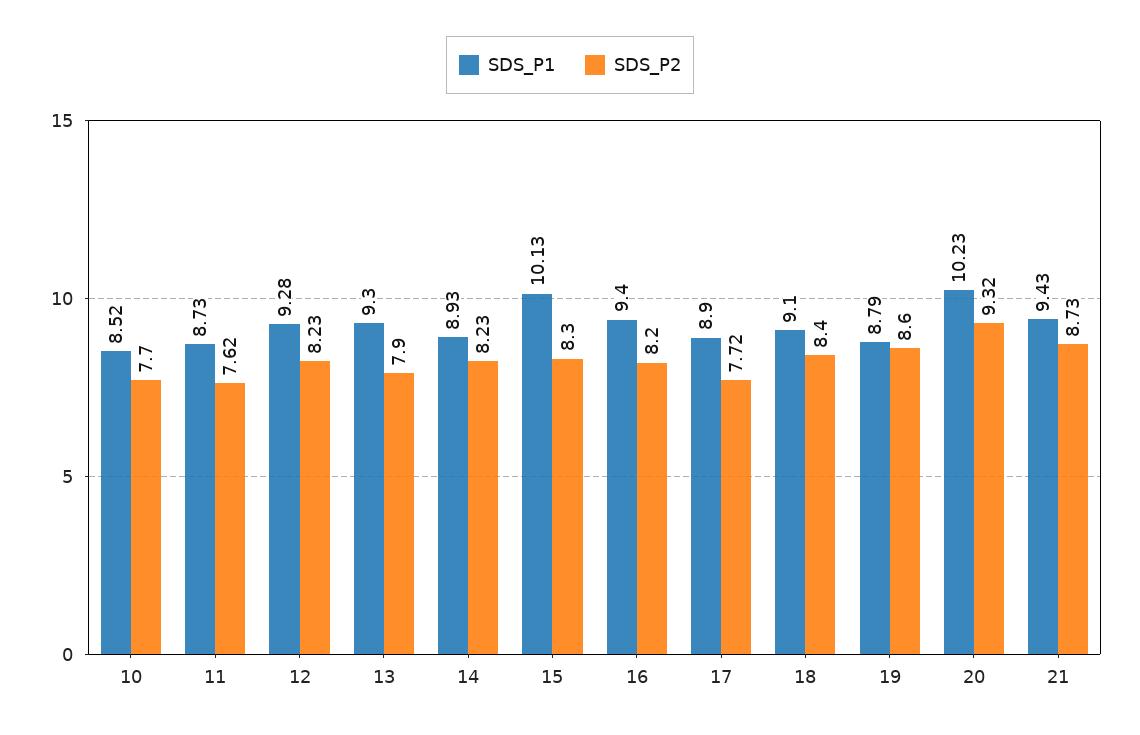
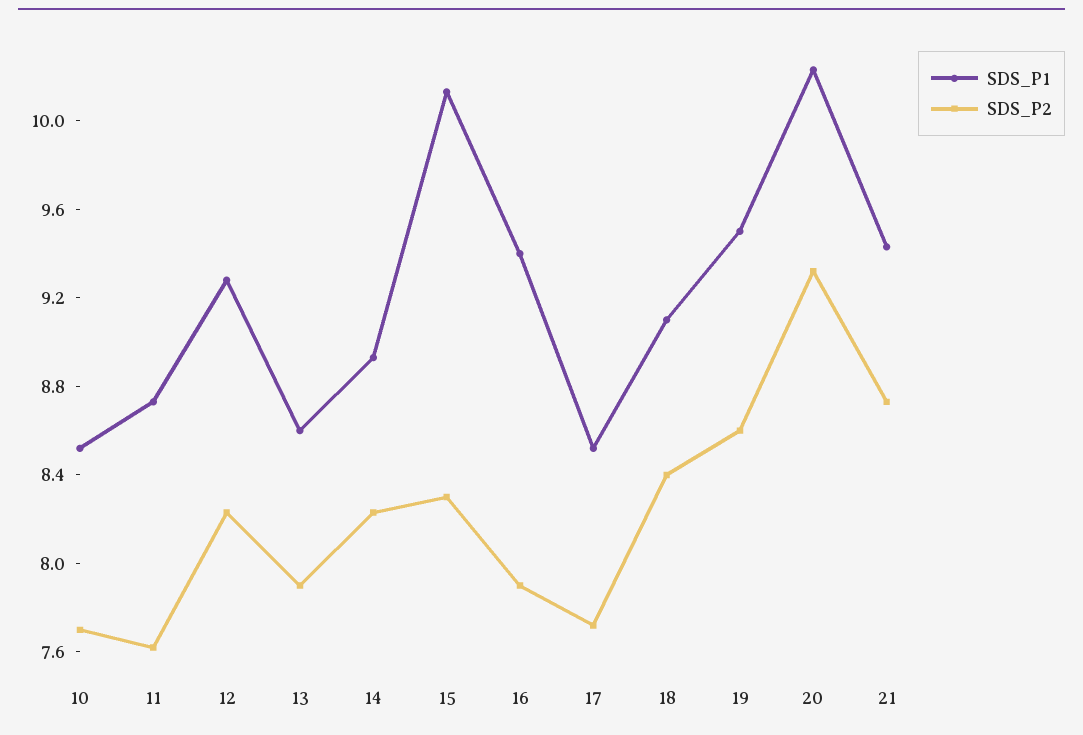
SDS_P1, 13: 9.3 -> 8.6
SDS_P2, 16: 8.2 -> 7.9
SDS_P1, 17: 8.9 -> 8.5
SDS_P1, 19: 8.79 -> 9.5

